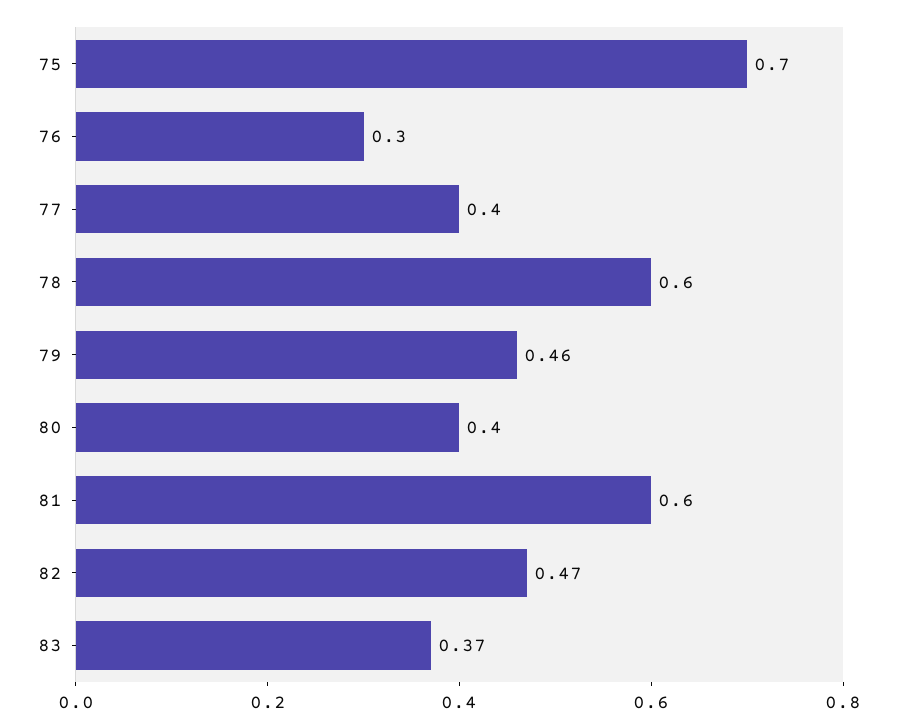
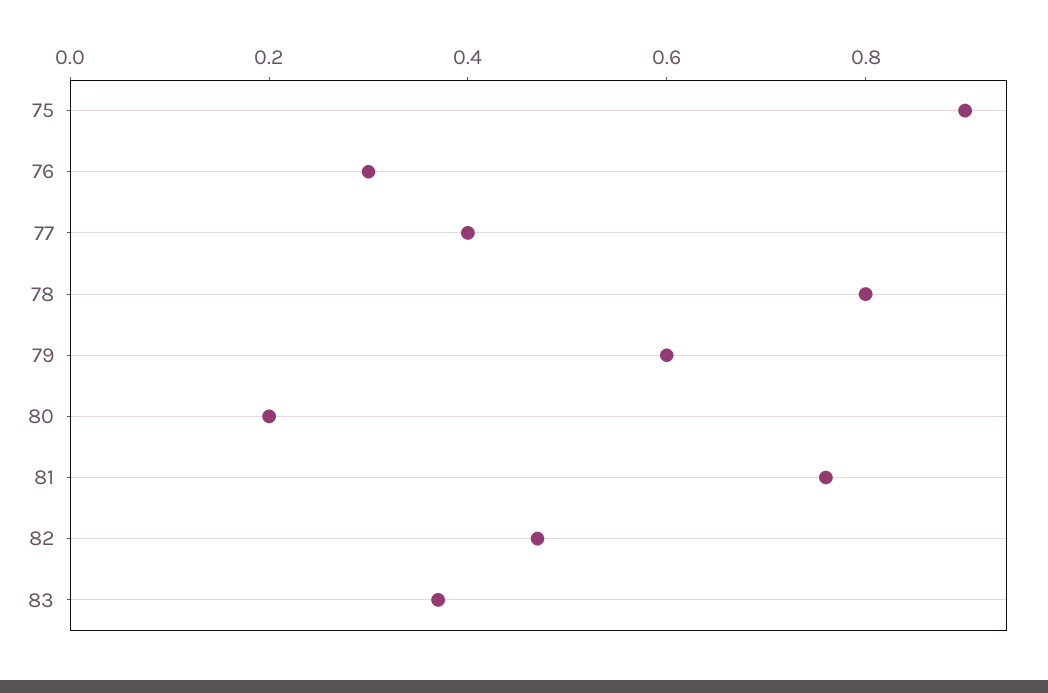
75: 0.7 -> 0.9
78: 0.6 -> 0.8
79: 0.46 -> 0.6
80: 0.4 -> 0.2
81: 0.6 -> 0.75

